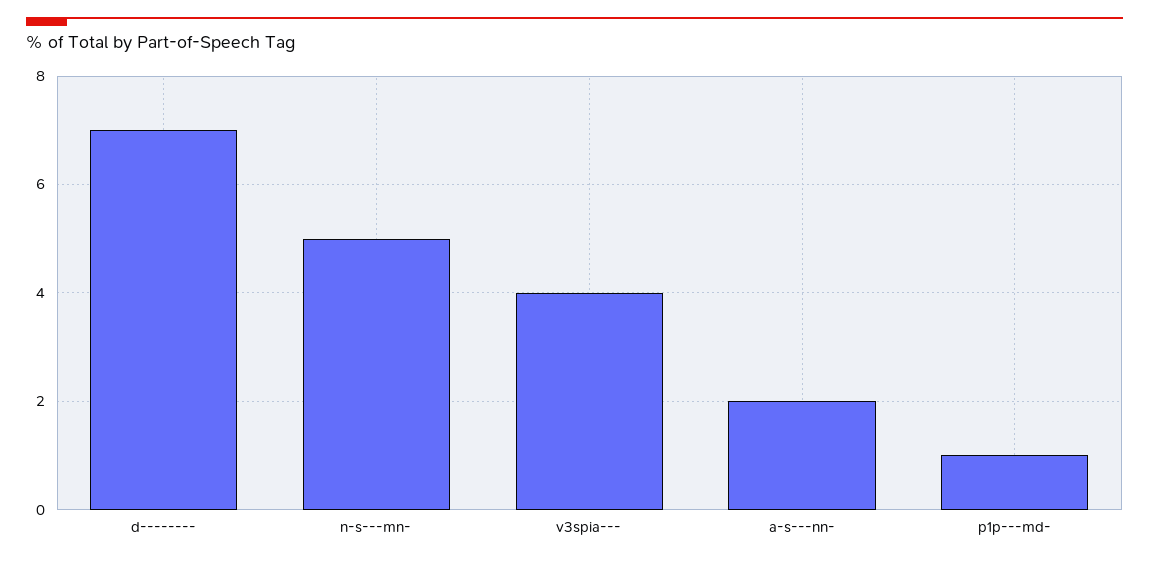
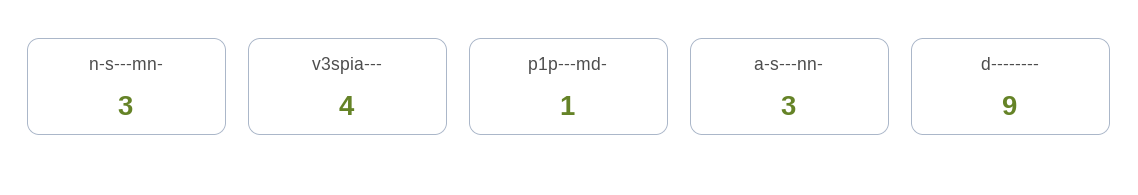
d--------: 7 -> 9
n-s---mn-: 5 -> 3
a-s---nn-: 2 -> 3

